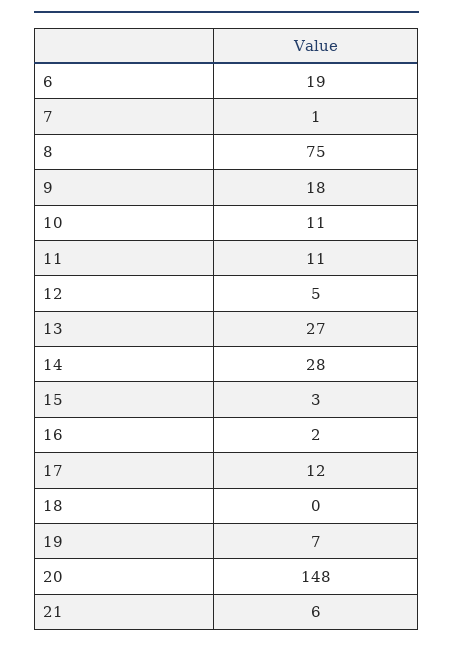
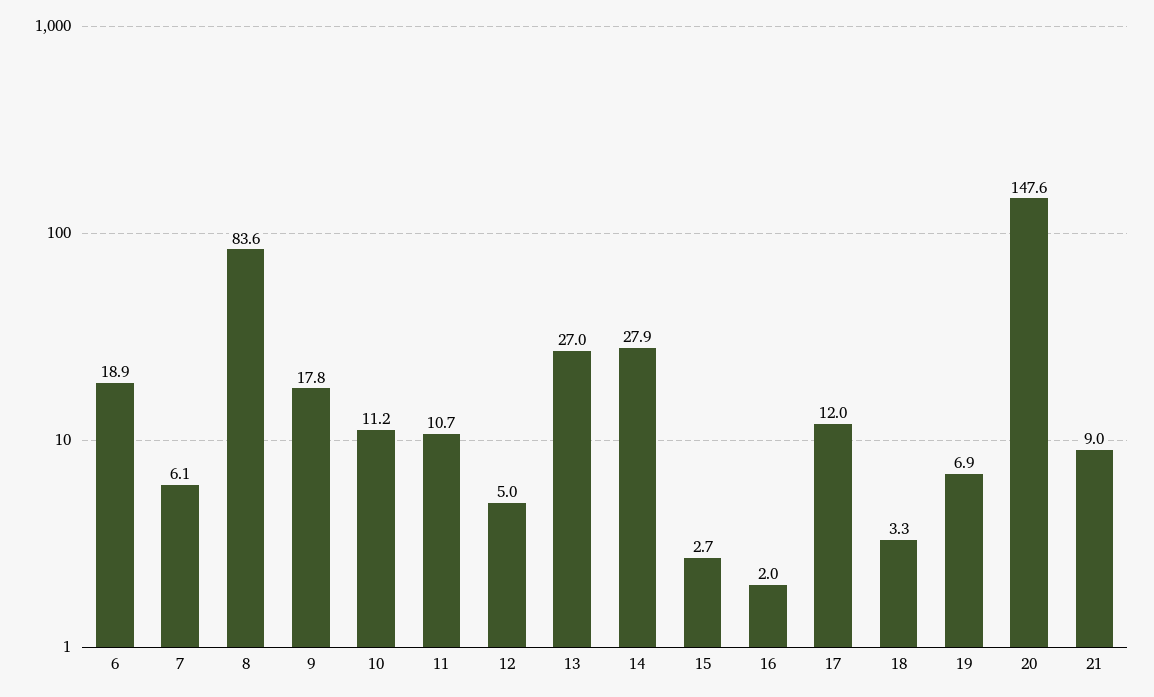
7: 1 -> 6.1
8: 75 -> 83.6
18: 0 -> 3.3
21: 6 -> 9

